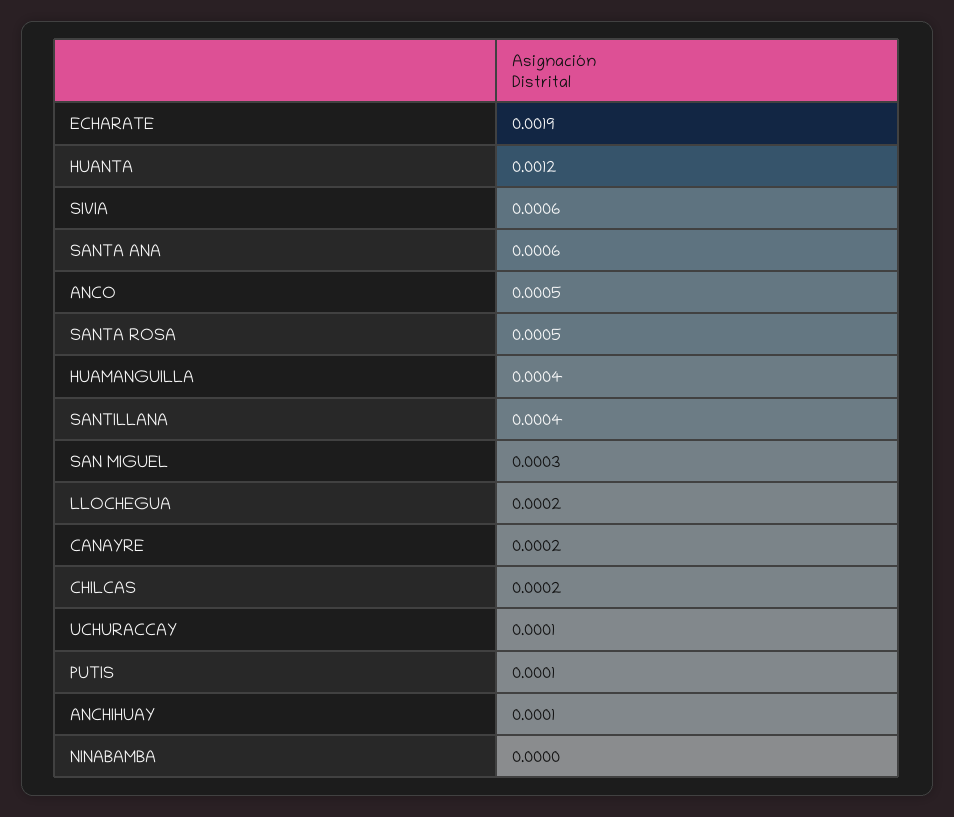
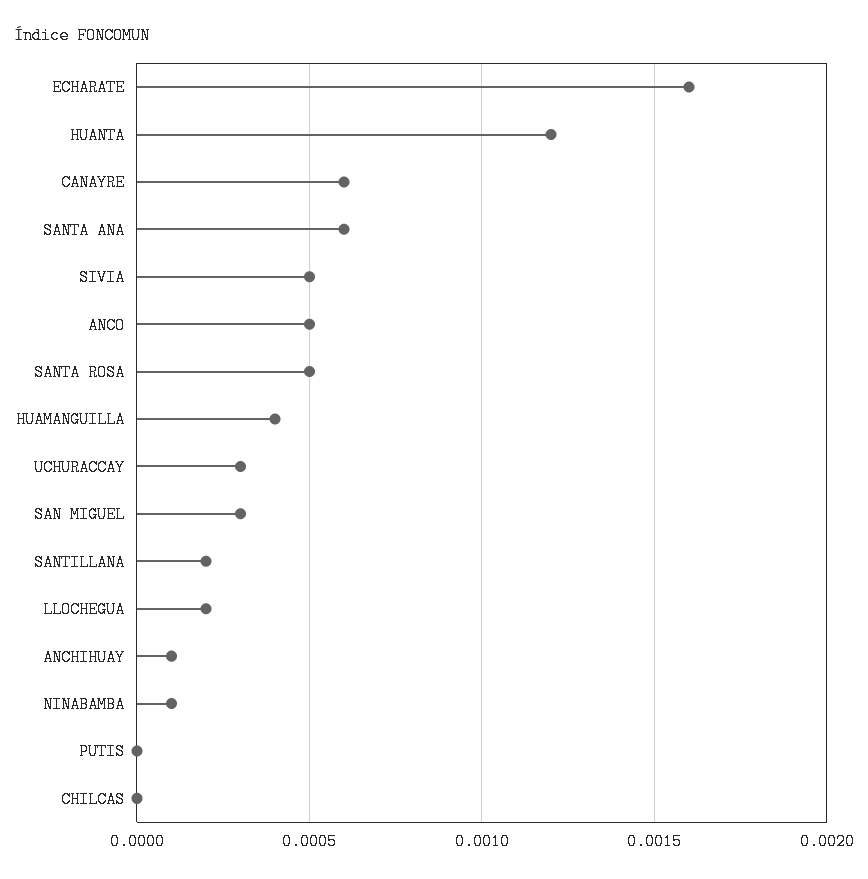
ECHARATE: 0.0019 -> 0.0016
SIVIA: 0.0006 -> 0.0005
SANTILLANA: 0.0004 -> 0.0002
CANAYRE: 0.0002 -> 0.0006
CHILCAS: 0.0002 -> 0
UCHURACCAY: 0.0001 -> 0.0003
PUTIS: 0.0001 -> 0
NINABAMBA: 0 -> 0.0001

